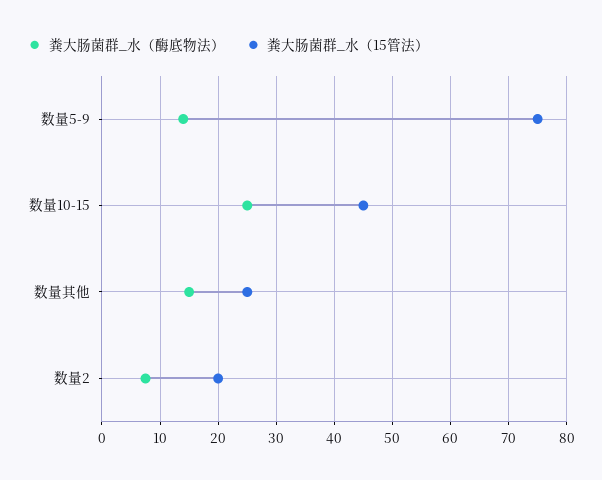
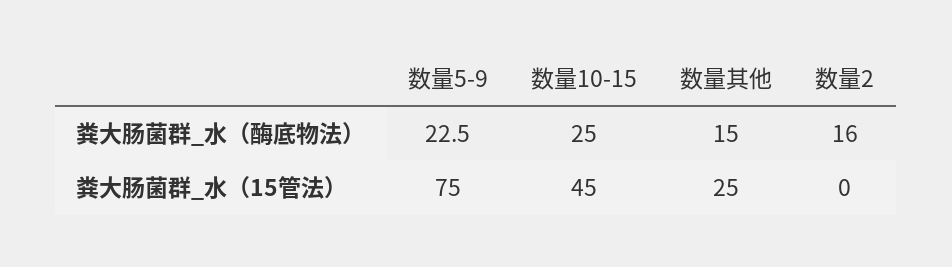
粪大肠菌群_水（酶底物法）, 数量5-9: 14 -> 22.5
粪大肠菌群_水（酶底物法）, 数量2: 8 -> 16
粪大肠菌群_水（15管法）, 数量2: 20 -> 0

